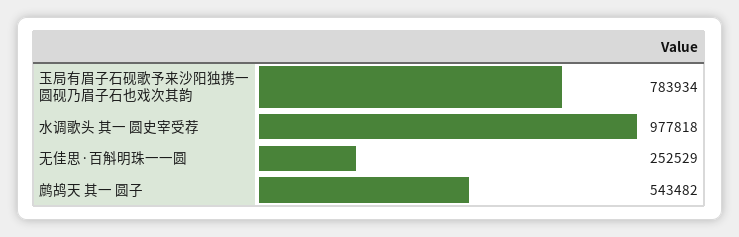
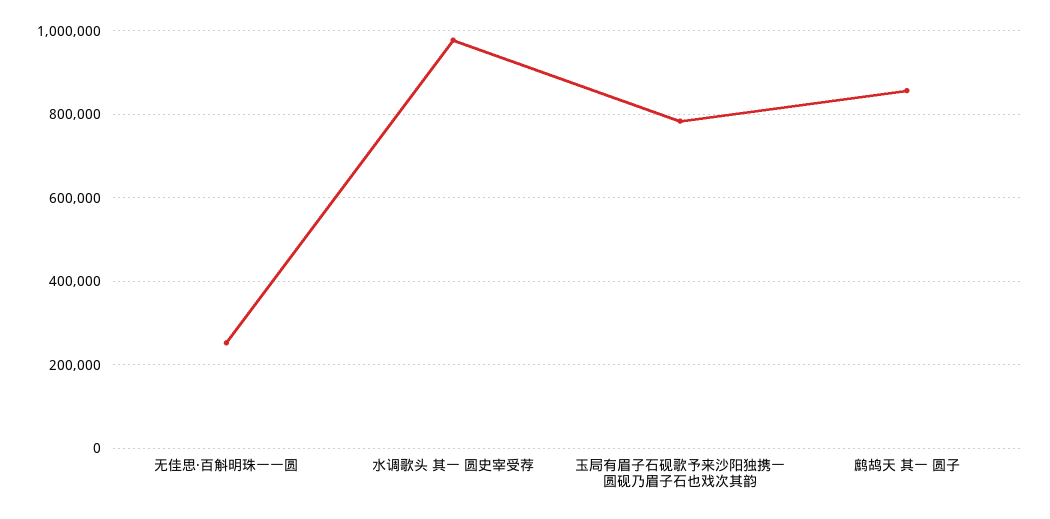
鹧鸪天 其一 圆子: 543482 -> 860000

